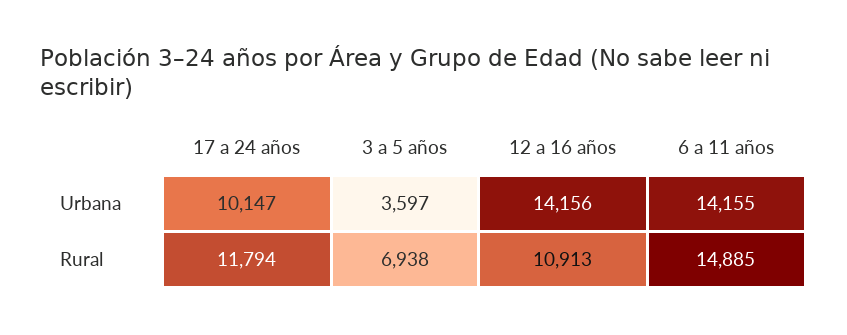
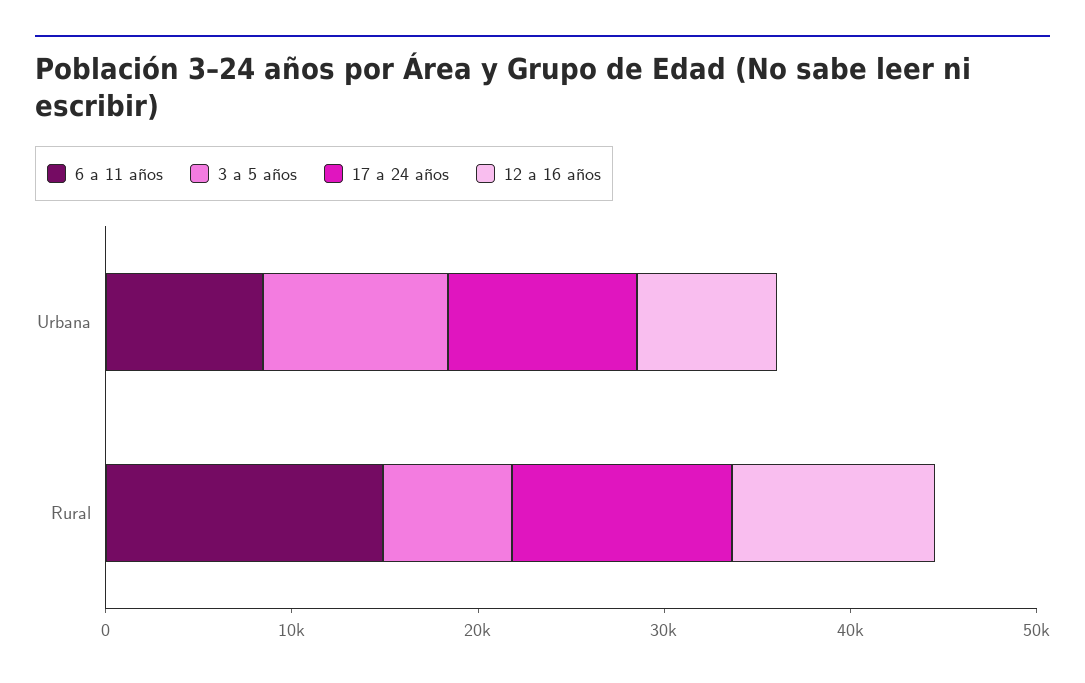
3 a 5 años, Urbana: 3597 -> 10000
12 a 16 años, Urbana: 14156 -> 8000
6 a 11 años, Urbana: 14155 -> 8000

